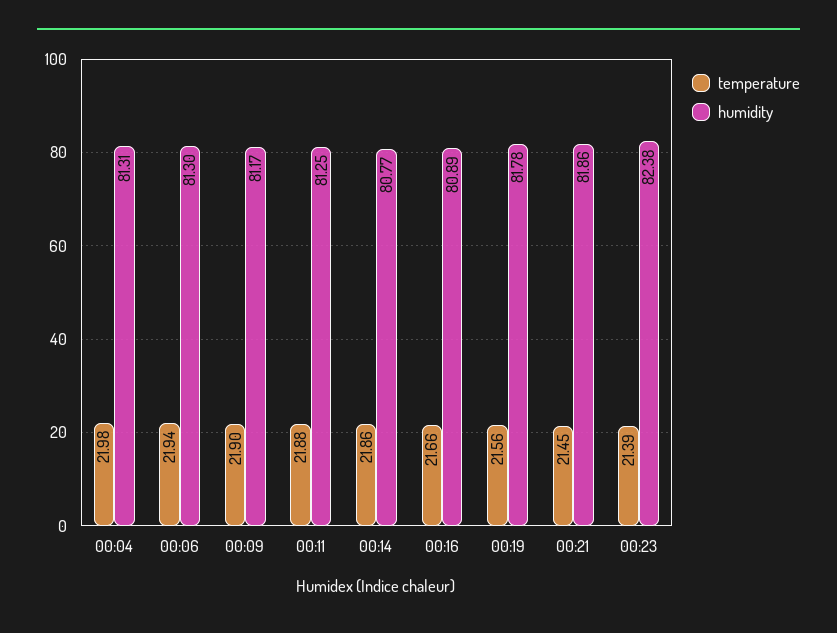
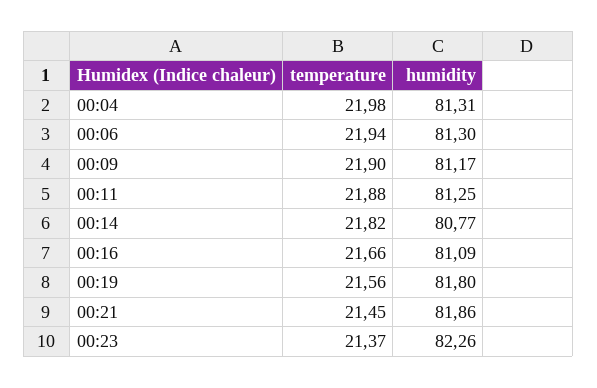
temperature, 00:14: 21.86 -> 21.82
humidity, 00:16: 80.89 -> 81.09
humidity, 00:19: 81.78 -> 81.8
temperature, 00:23: 21.39 -> 21.37
humidity, 00:23: 82.38 -> 82.26

